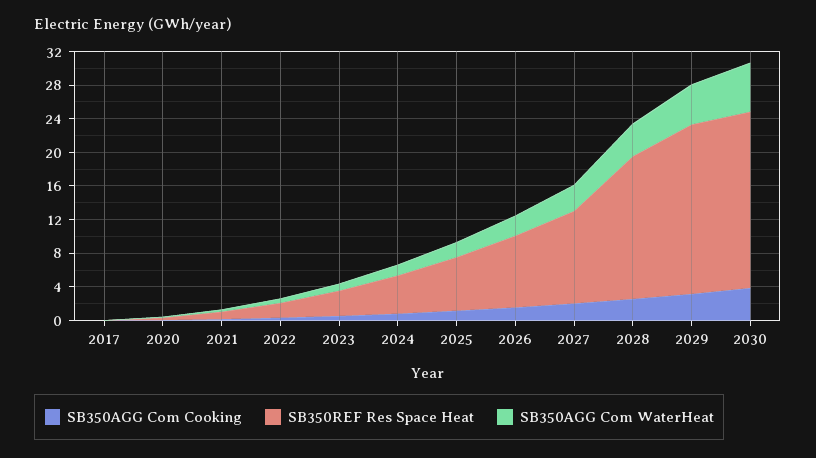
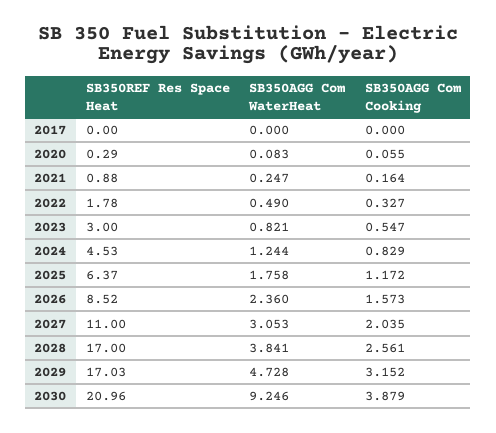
SB350REF Res Space Heat, 2029: 20 -> 17.03
SB350AGG Com WaterHeat, 2030: 6 -> 9.246

